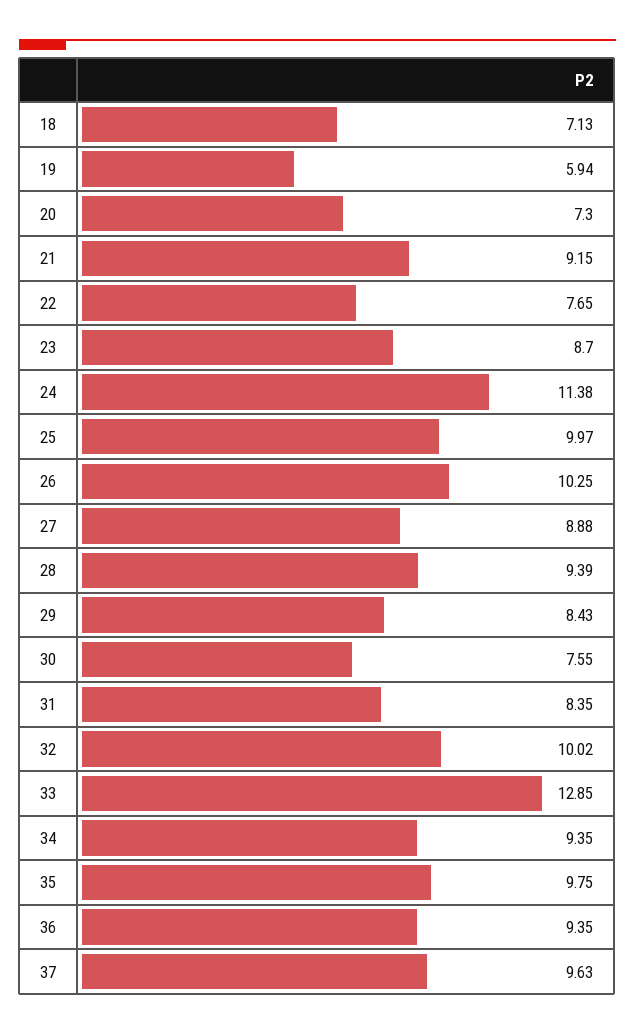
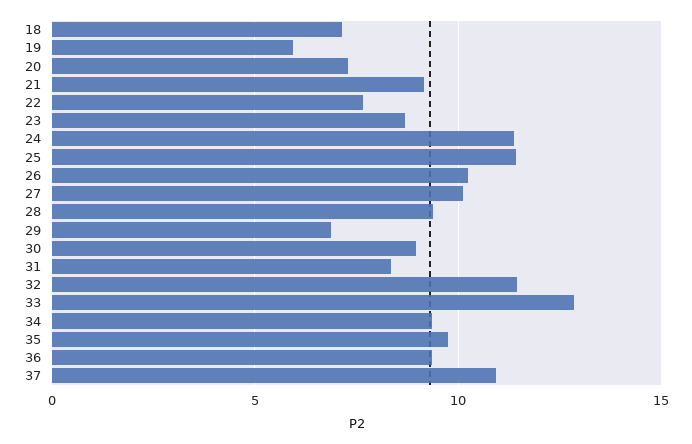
25: 9.97 -> 11.5
27: 8.88 -> 10
29: 8.43 -> 7
30: 7.55 -> 9
32: 10.02 -> 11.5
37: 9.63 -> 11

